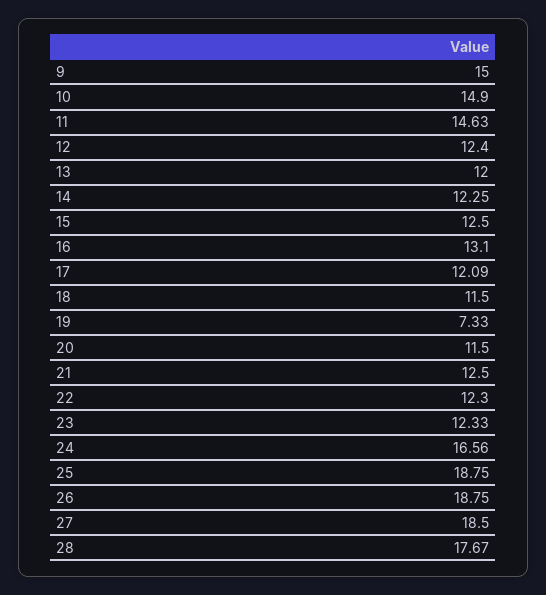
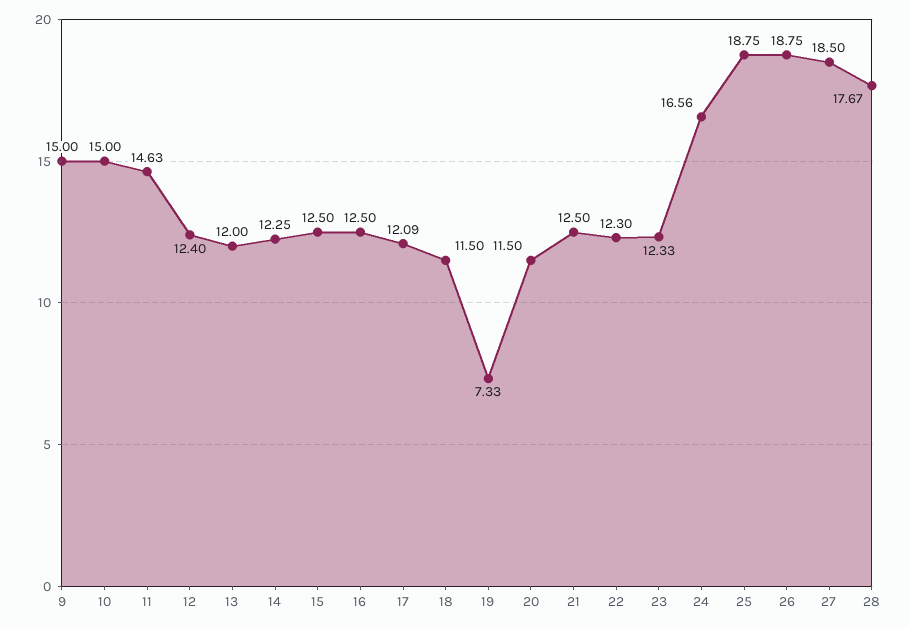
10: 14.9 -> 15
16: 13.1 -> 12.5

